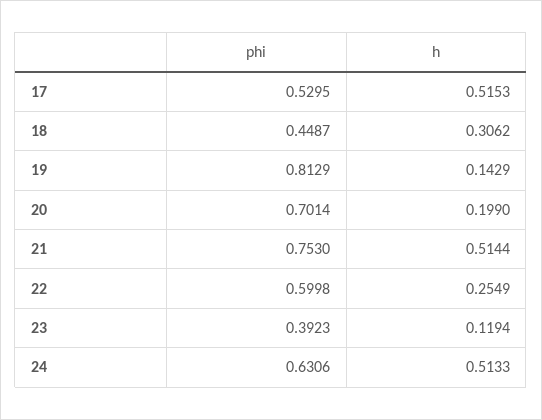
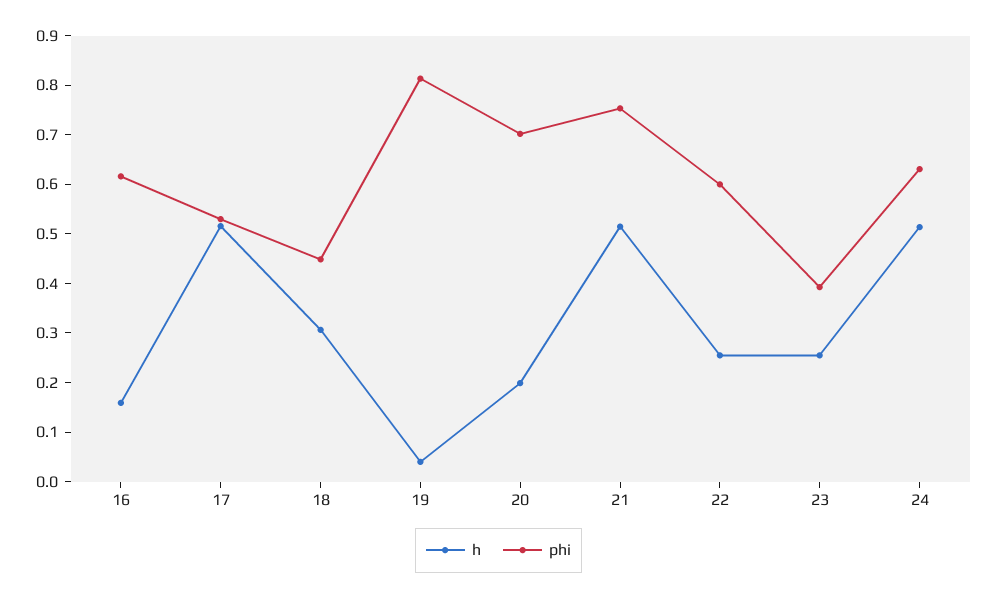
h, 19: 0.1429 -> 0.04
h, 23: 0.1194 -> 0.26
h, 16: none -> 0.16
phi, 16: none -> 0.62

